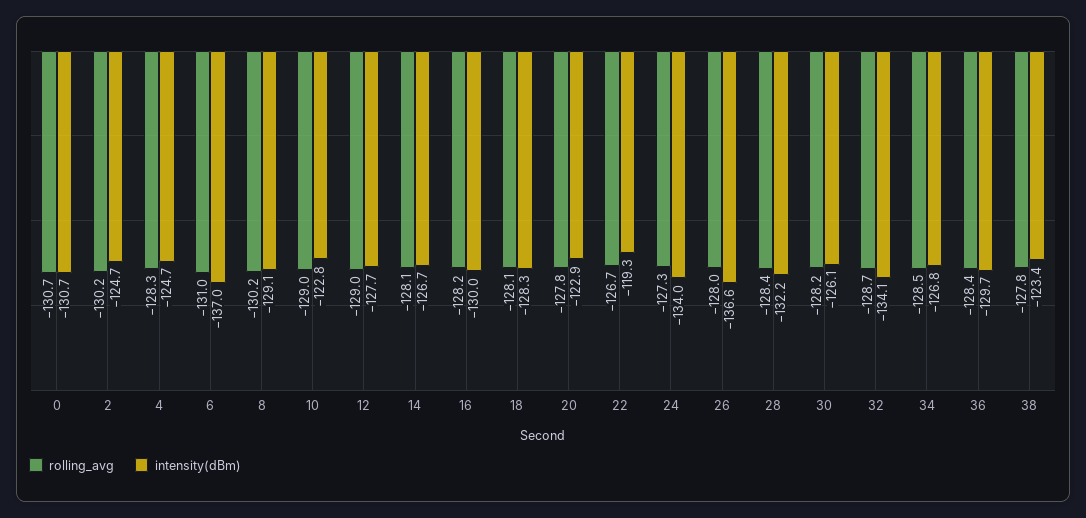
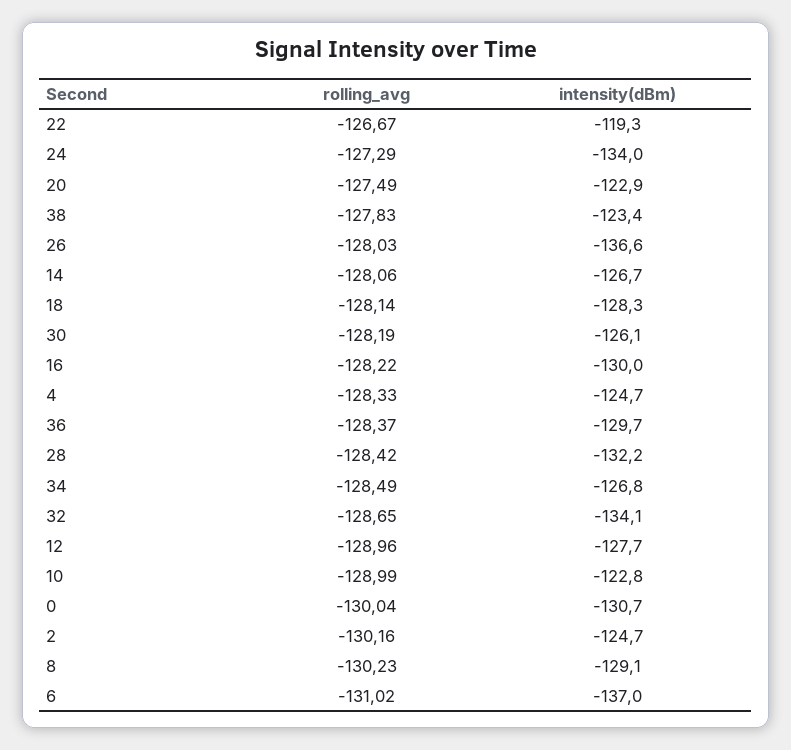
rolling_avg, 0: -130.7 -> -130.04
rolling_avg, 20: -127.8 -> -127.49

